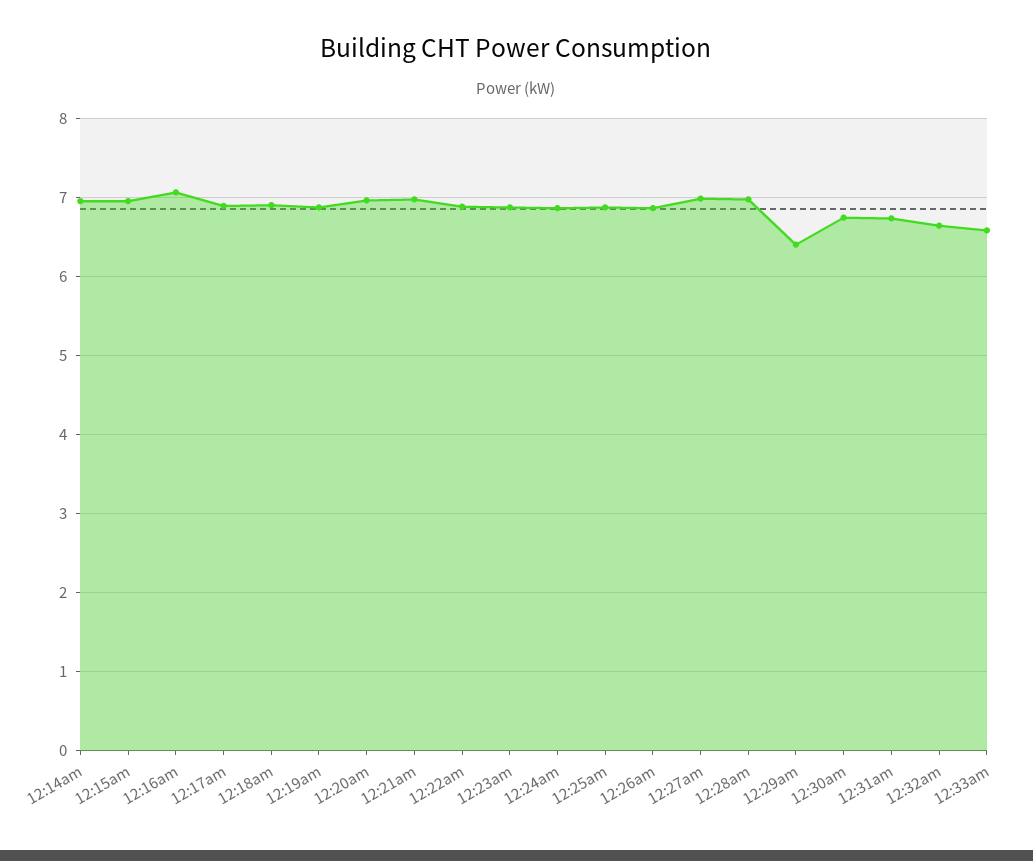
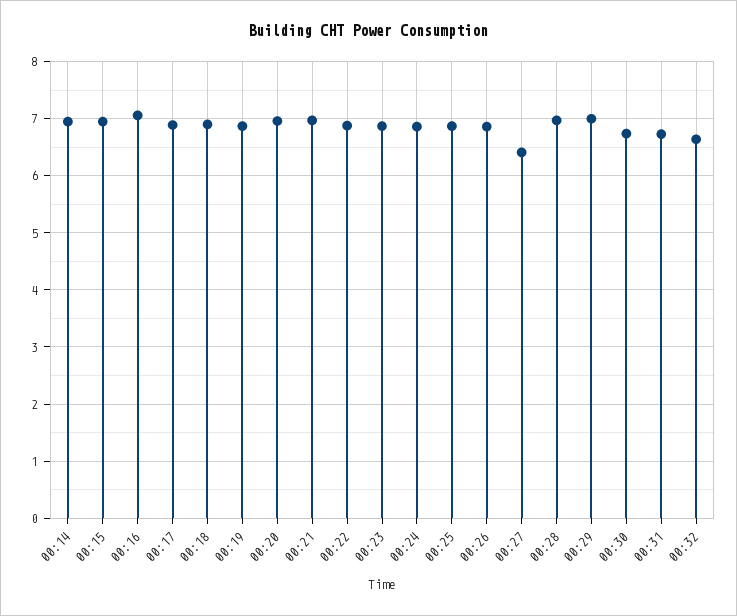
12:27am: 7 -> 6.4
12:29am: 6.4 -> 7
12:33am: 6.6 -> none

